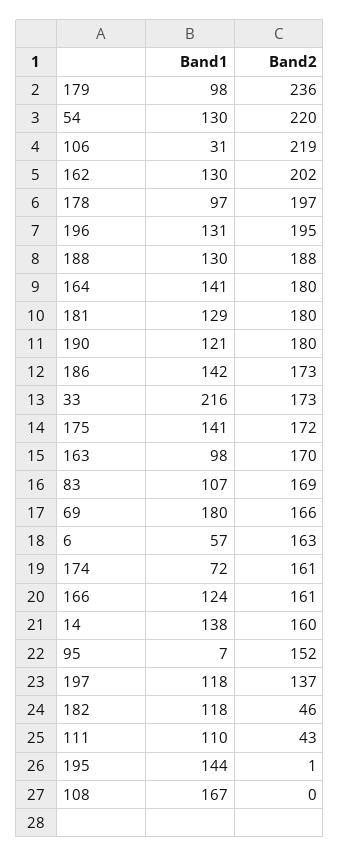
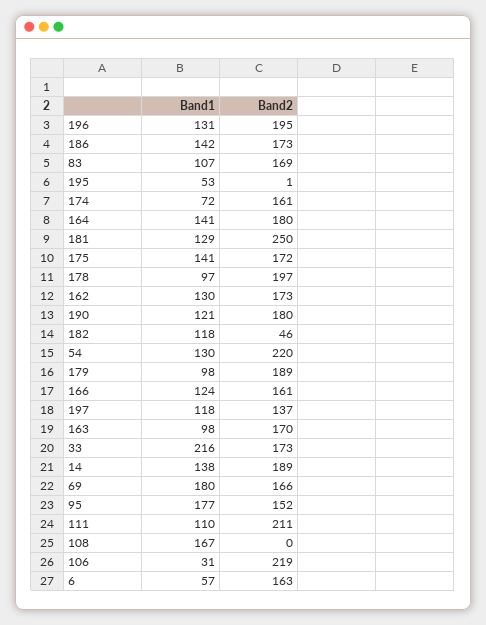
Band2, 179: 236 -> 189
Band2, 162: 202 -> 173
Band1, 188: 130 -> none
Band2, 188: 188 -> none
Band2, 181: 180 -> 250
Band2, 14: 160 -> 189
Band1, 95: 7 -> 177
Band2, 111: 43 -> 211
Band1, 195: 144 -> 53

